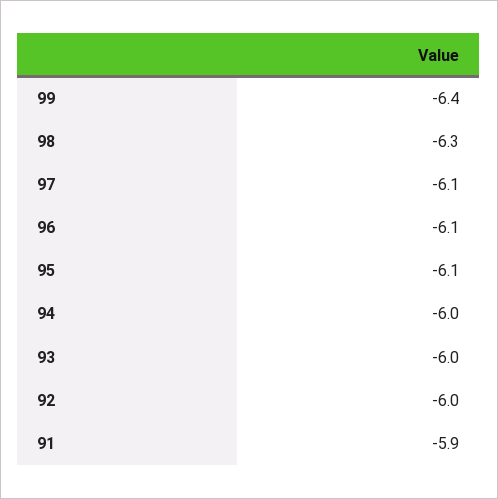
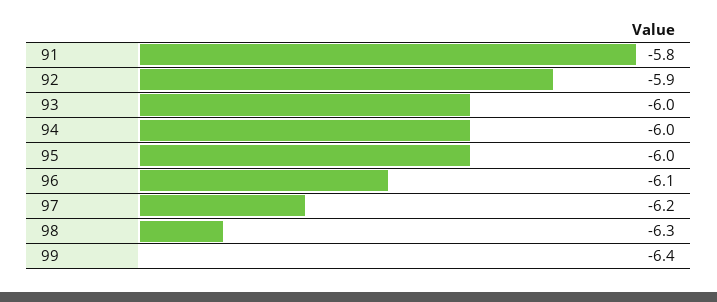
97: -6.1 -> -6.2
95: -6.1 -> -6
92: -6 -> -5.9
91: -5.9 -> -5.8

